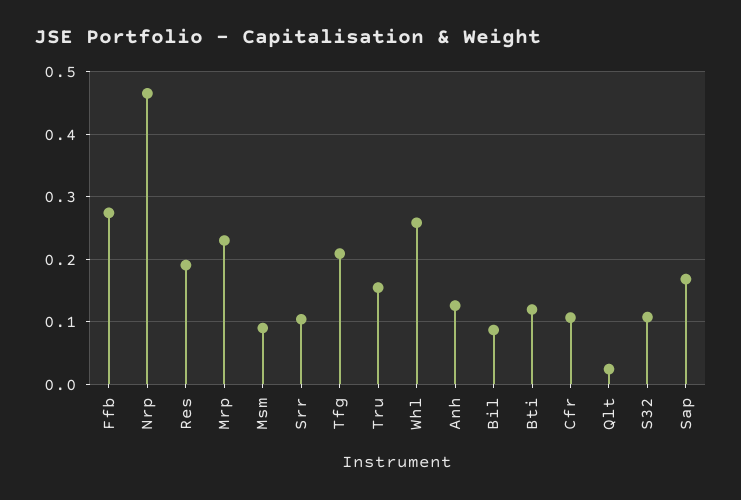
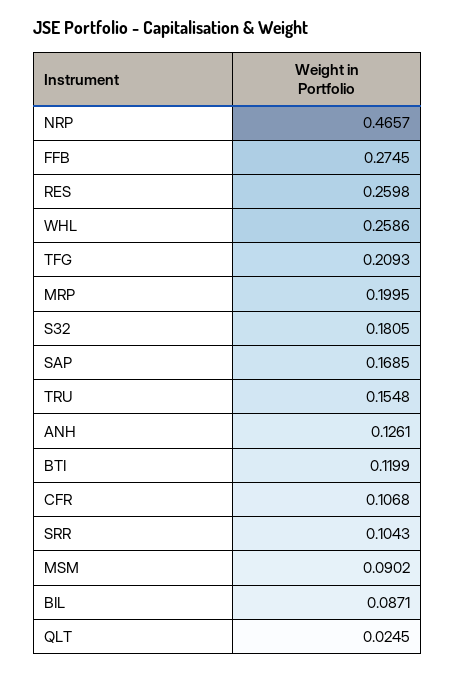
Res: 0.19 -> 0.2598
Mrp: 0.23 -> 0.1995
S32: 0.11 -> 0.1805

